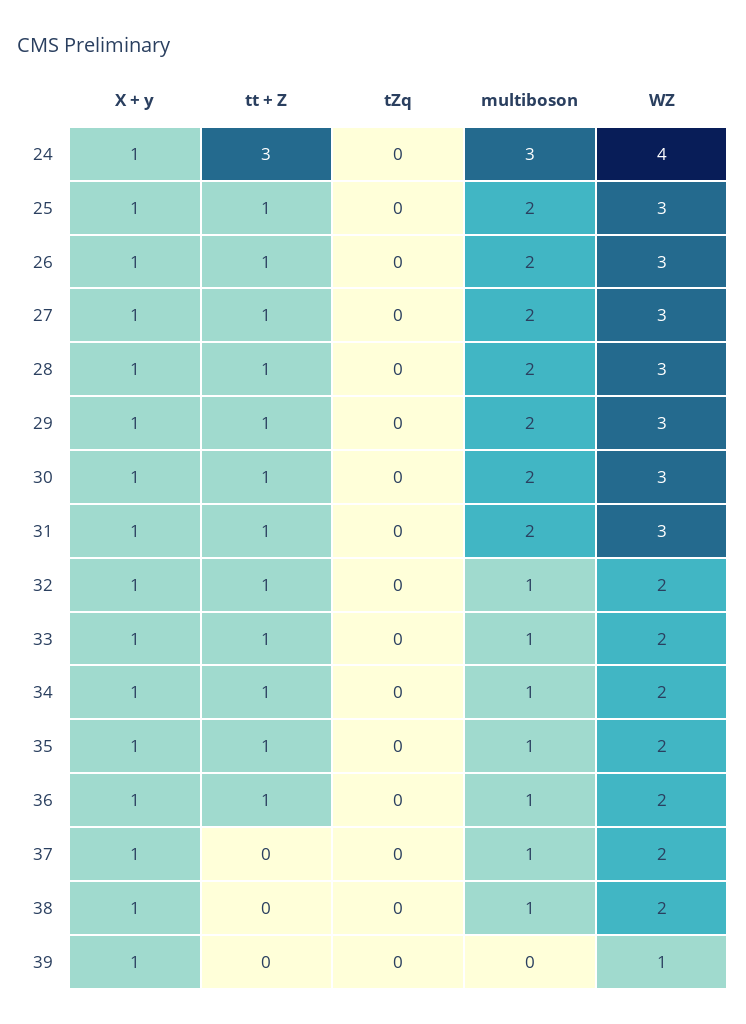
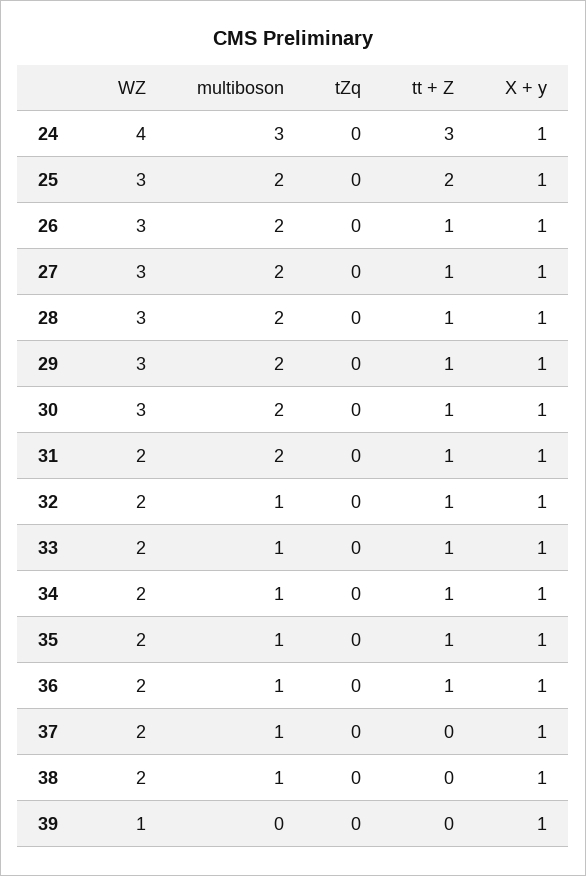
tt + Z, 25: 1 -> 2
WZ, 31: 3 -> 2

